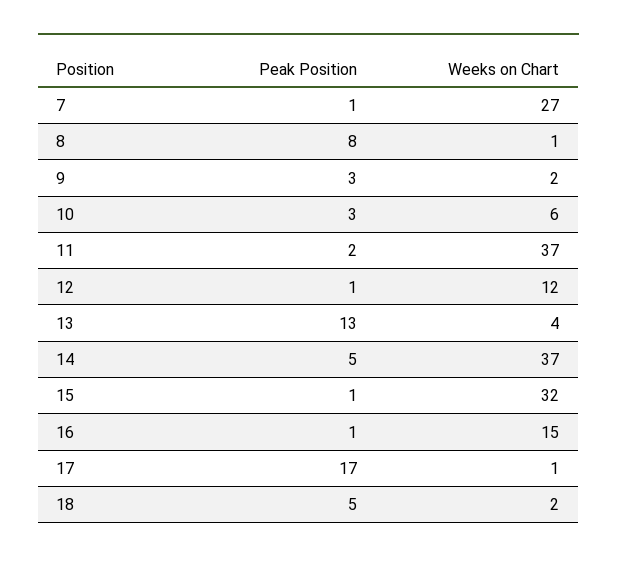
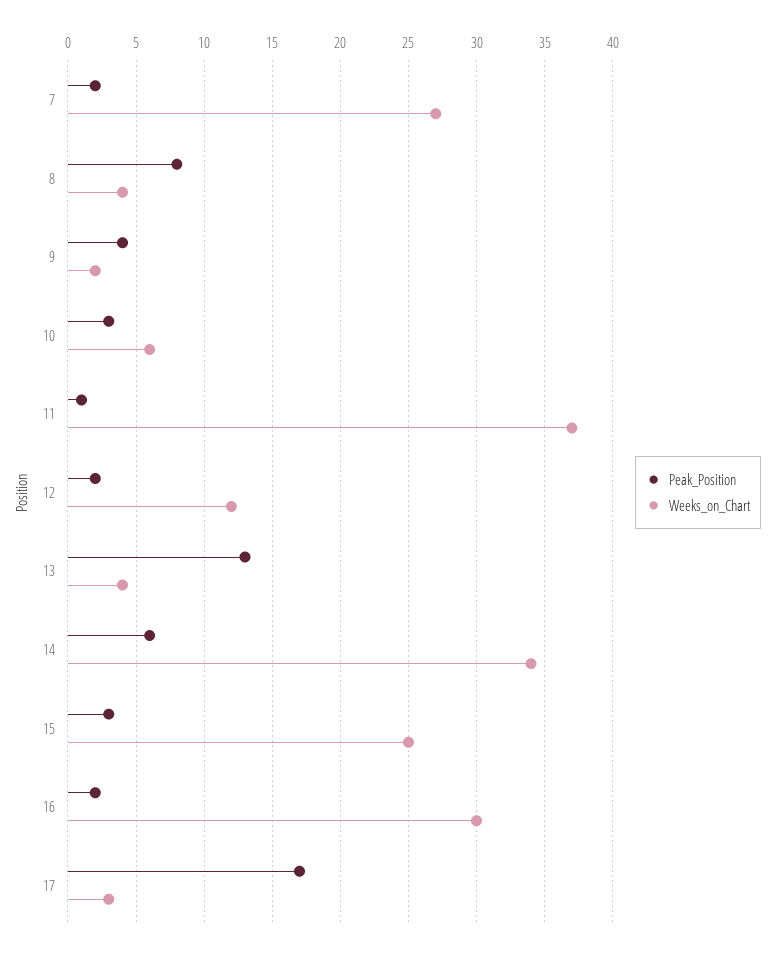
Peak Position, 7: 1 -> 2
Weeks on Chart, 8: 1 -> 4
Peak Position, 9: 3 -> 4
Peak Position, 11: 2 -> 1
Peak Position, 12: 1 -> 2
Peak Position, 14: 5 -> 6
Weeks on Chart, 14: 37 -> 34
Peak Position, 15: 1 -> 3
Weeks on Chart, 15: 32 -> 25
Peak Position, 16: 1 -> 2
Weeks on Chart, 16: 15 -> 30
Weeks on Chart, 17: 1 -> 3
Peak Position, 18: 5 -> none
Weeks on Chart, 18: 2 -> none

